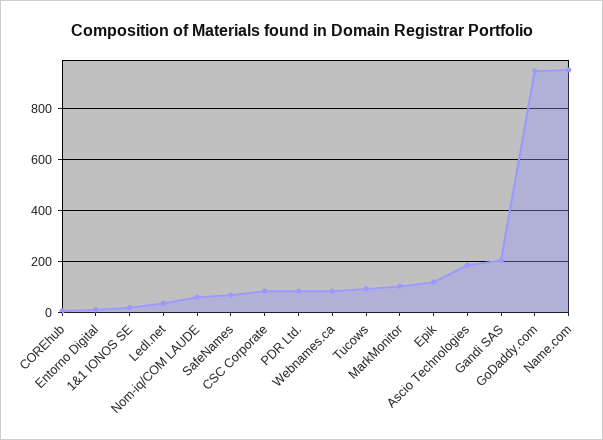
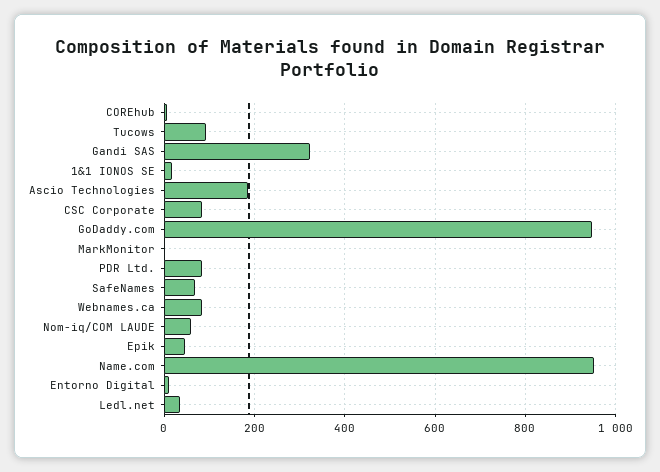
MarkMonitor: 100 -> 0
Epik: 125 -> 40
Gandi SAS: 200 -> 320

